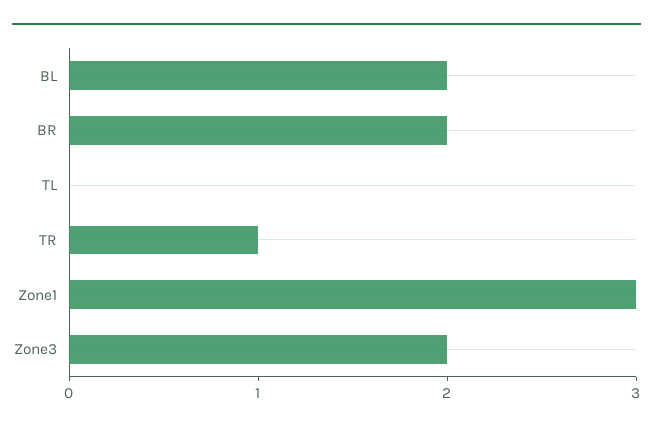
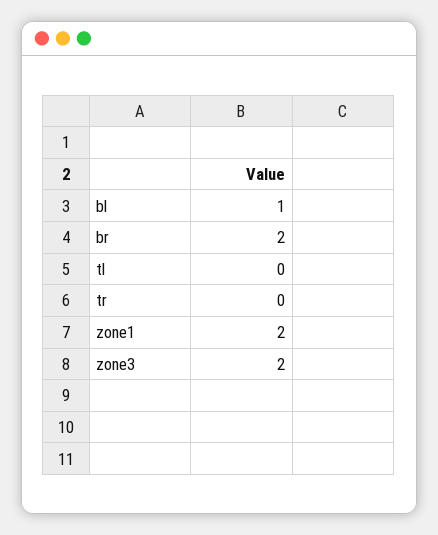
BL: 2 -> 1
TR: 1 -> 0
Zone1: 3 -> 2

